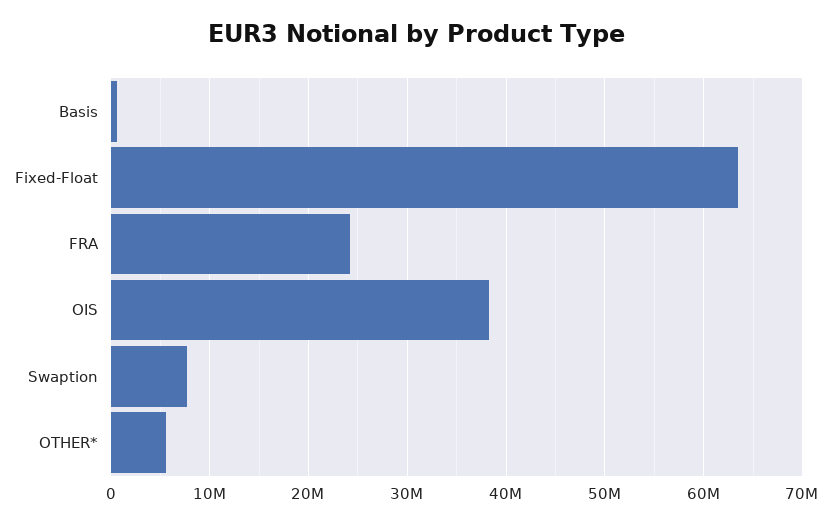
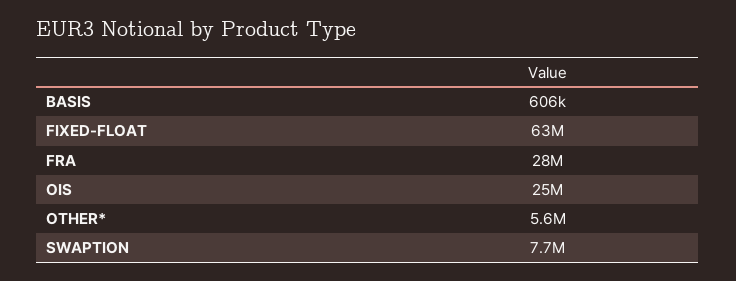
FRA: 24000000 -> 28000000
OIS: 38000000 -> 25000000

